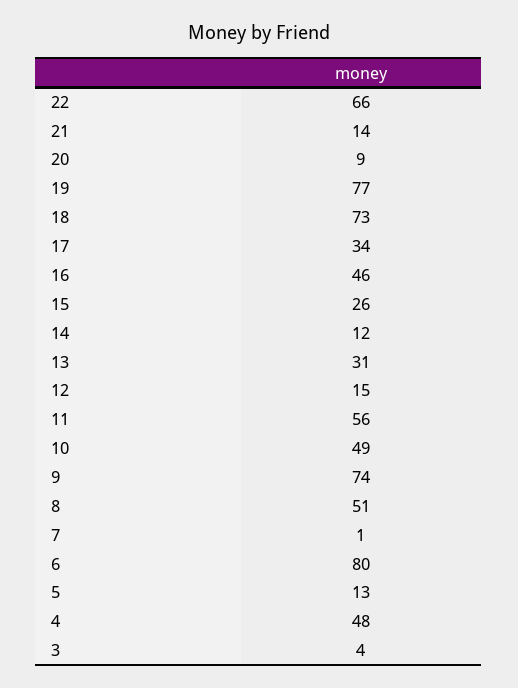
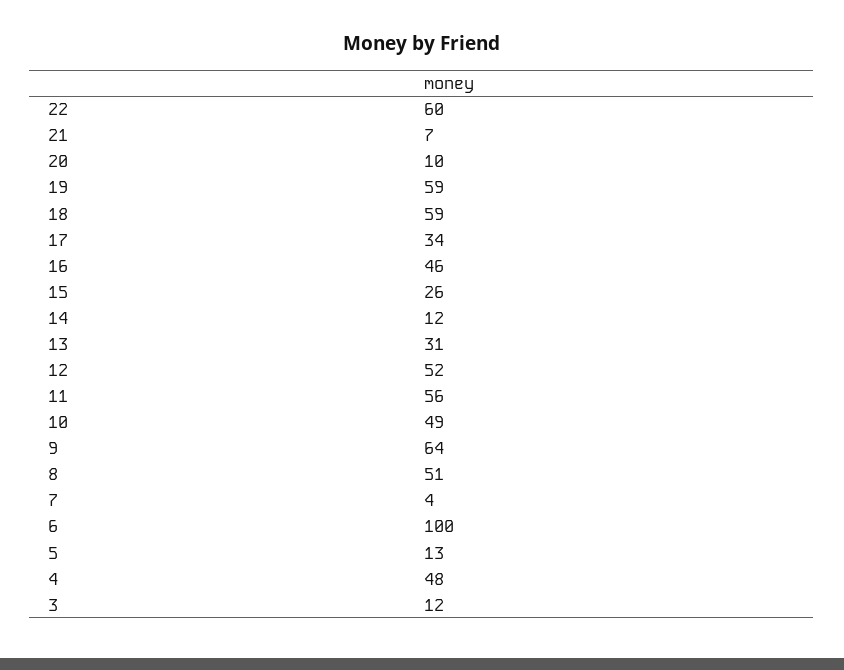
22: 66 -> 60
21: 14 -> 7
20: 9 -> 10
19: 77 -> 59
18: 73 -> 59
12: 15 -> 52
9: 74 -> 64
7: 1 -> 4
6: 80 -> 100
3: 4 -> 12

